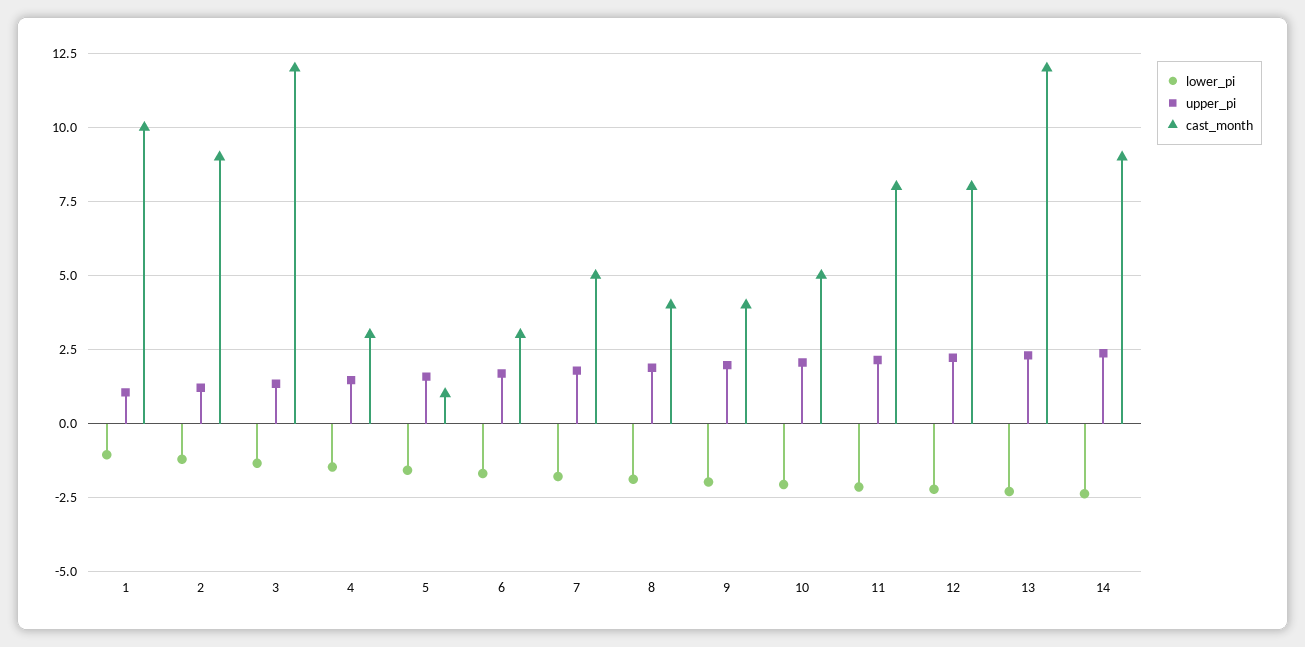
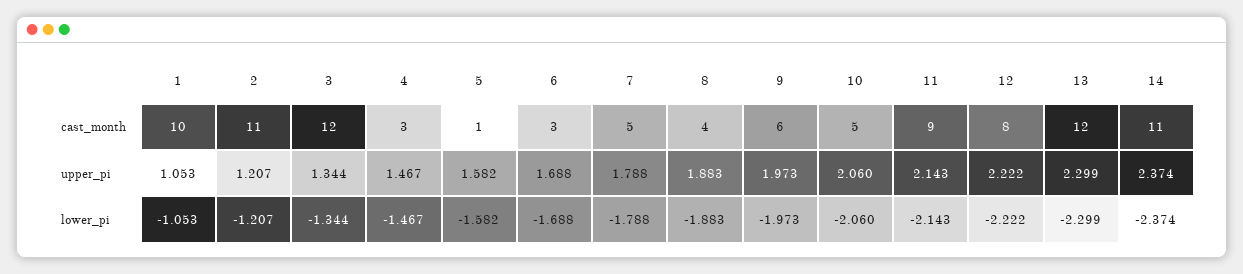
cast_month, 2: 9 -> 11
cast_month, 9: 4 -> 6
cast_month, 11: 8 -> 9
cast_month, 14: 9 -> 11

